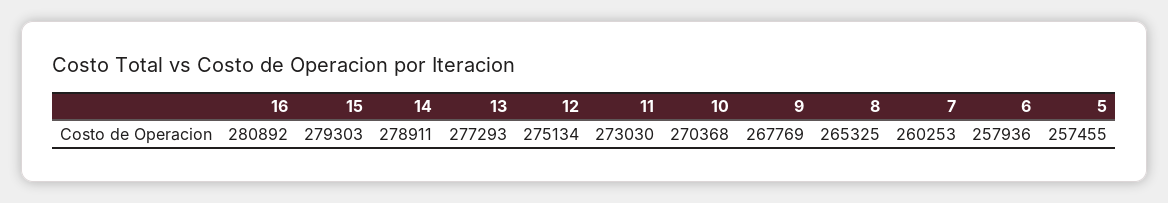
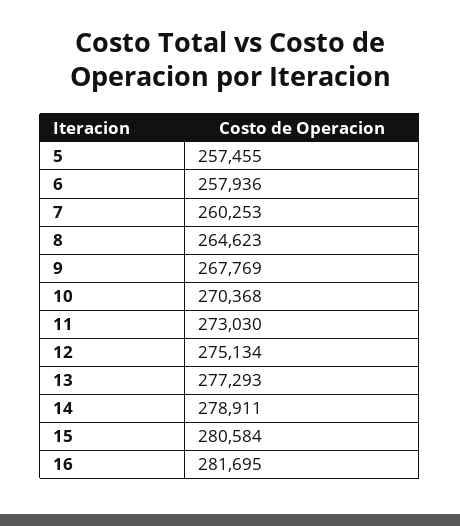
16: 280892 -> 281695
15: 279303 -> 280584
8: 265325 -> 264623

